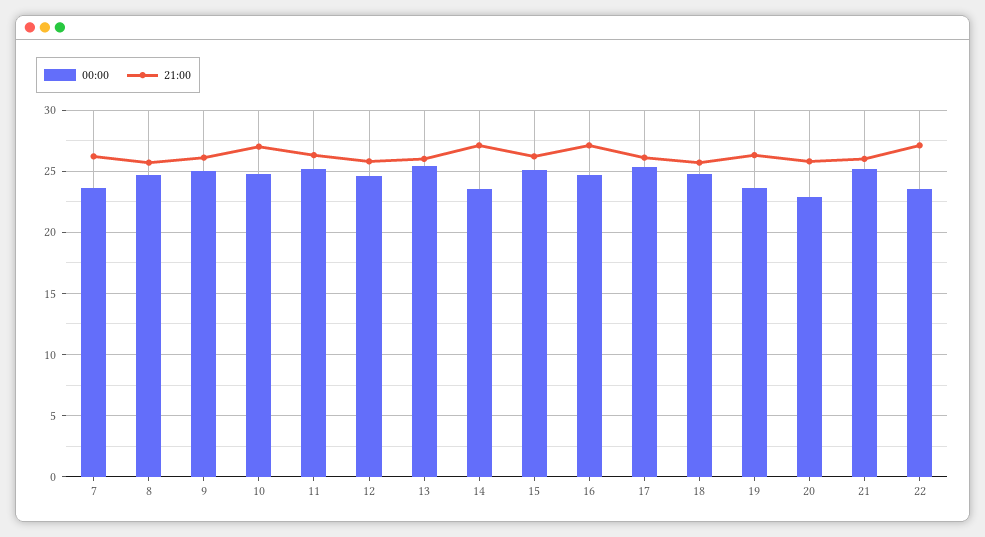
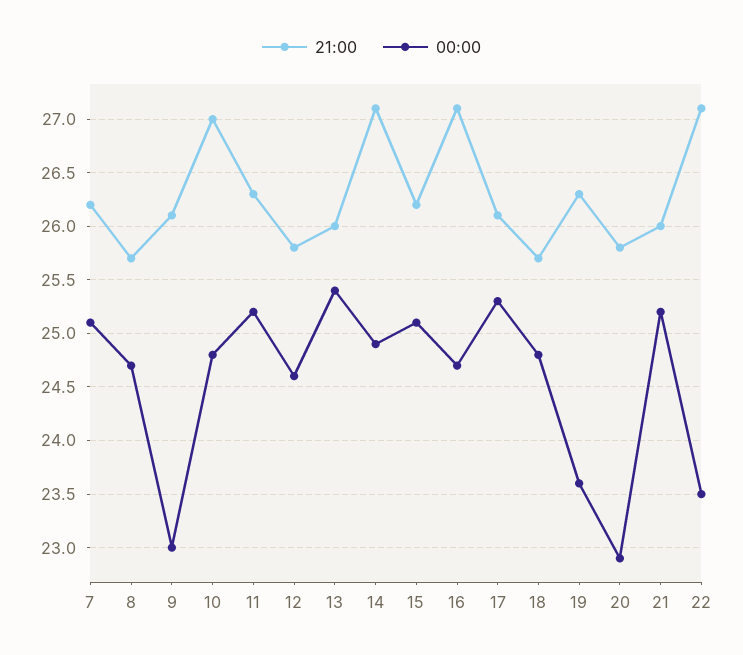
00:00, 7: 23.5 -> 25.1
00:00, 9: 25 -> 23
00:00, 14: 23.5 -> 24.9

